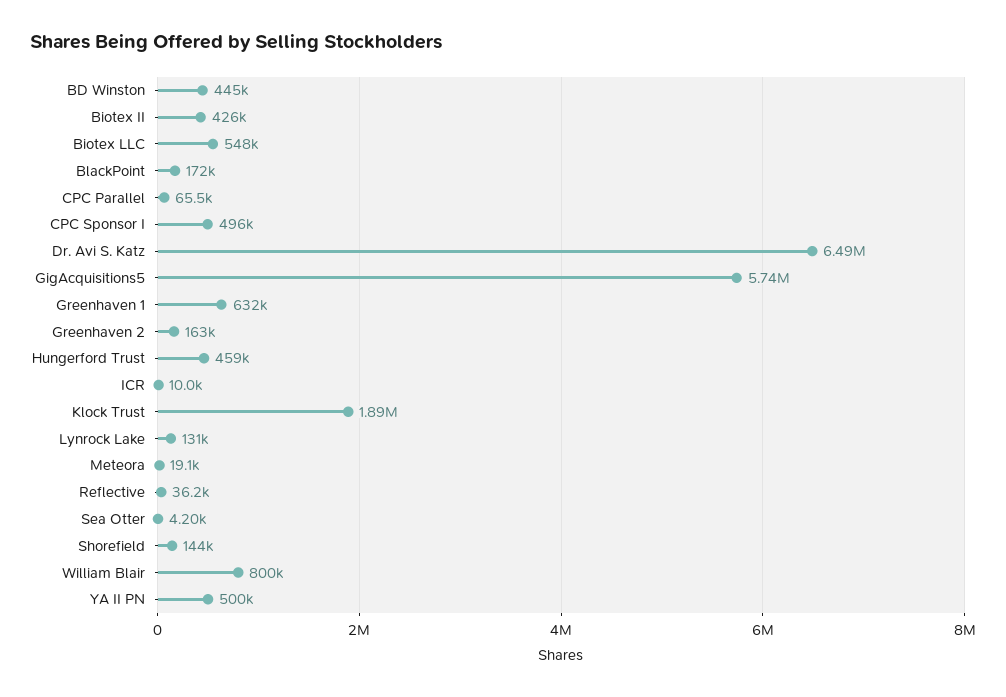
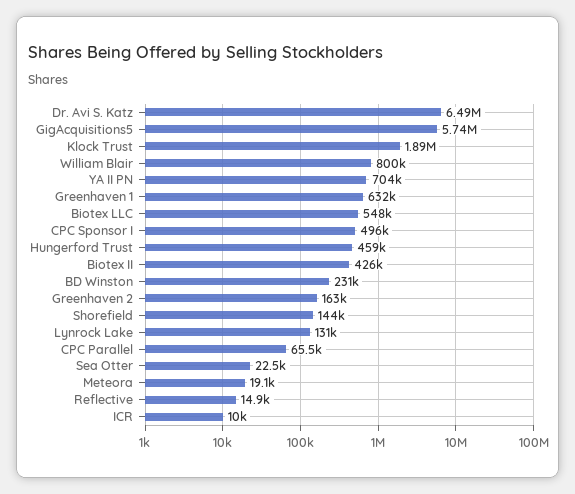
BD Winston: 445000 -> 231000
BlackPoint: 172000 -> none
Reflective: 36200 -> 14900
Sea Otter: 4200 -> 22500
YA II PN: 500000 -> 704000

